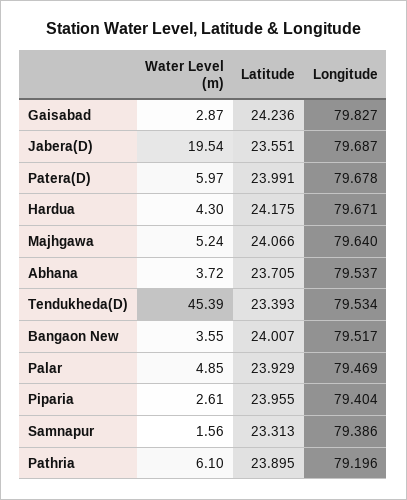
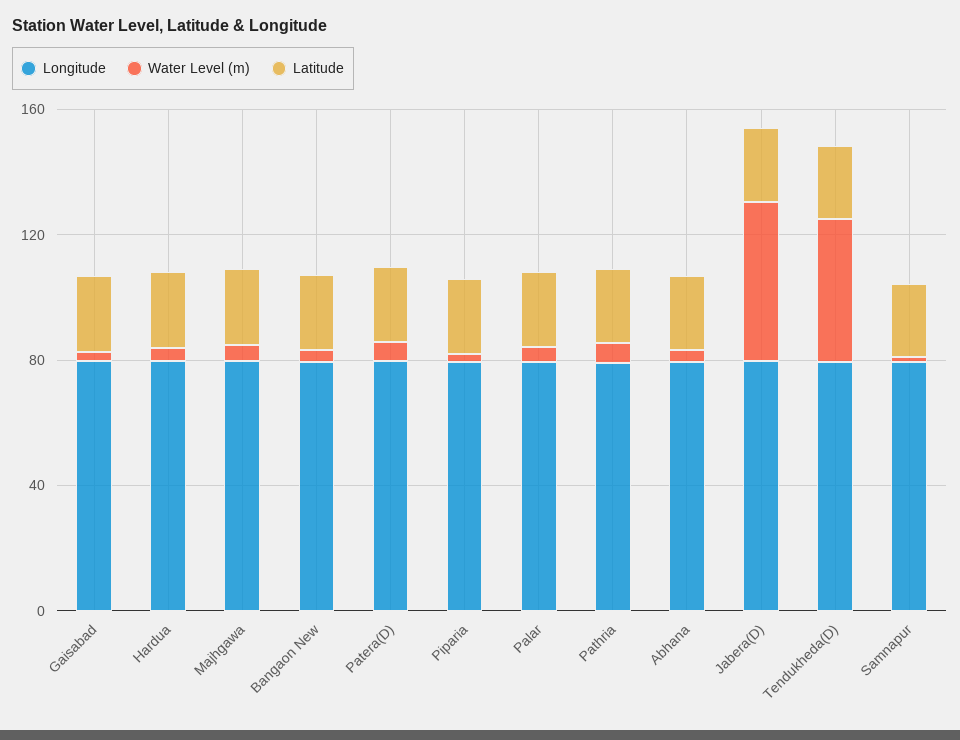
Water Level (m), Jabera(D): 19.54 -> 50

